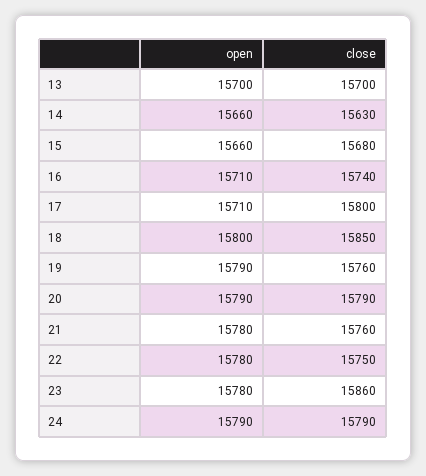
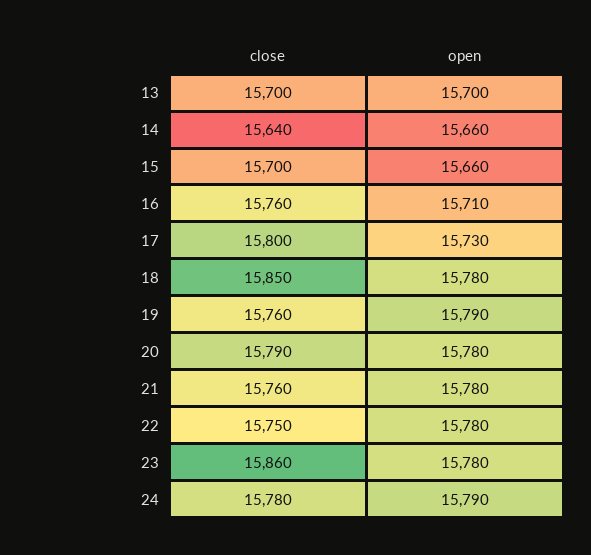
close, 14: 15630 -> 15640
close, 15: 15680 -> 15700
close, 16: 15740 -> 15760
open, 17: 15710 -> 15730
open, 18: 15800 -> 15780
open, 20: 15790 -> 15780
close, 24: 15790 -> 15780

